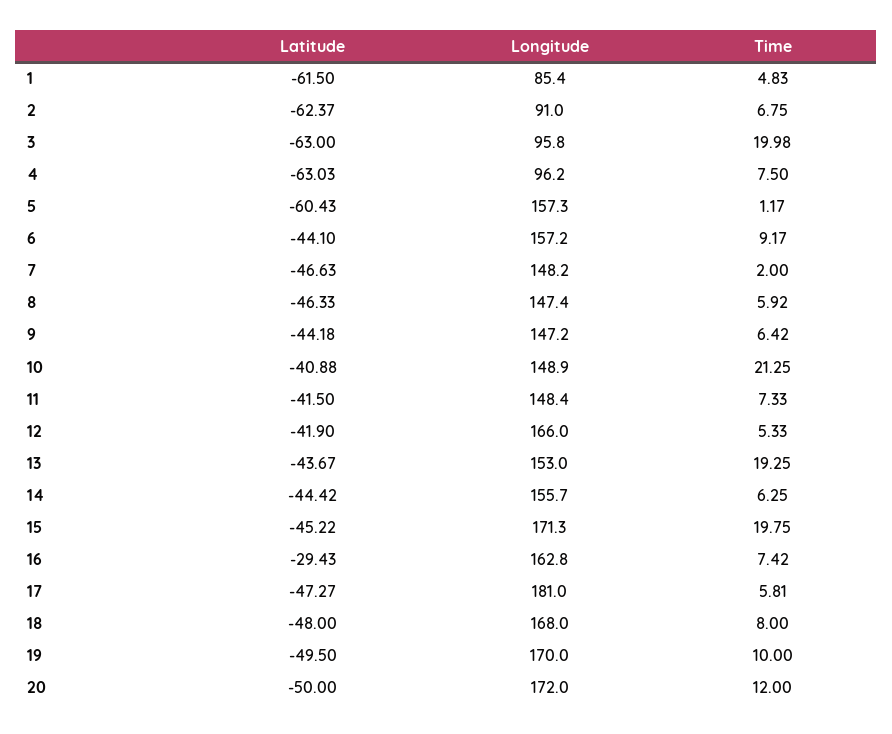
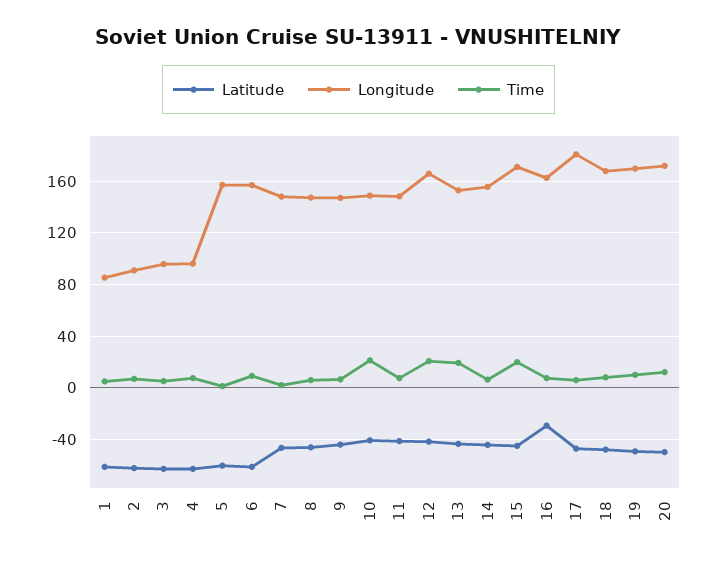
Time, 3: 19.98 -> 5
Latitude, 6: -44.1 -> -60
Time, 12: 5.33 -> 20

